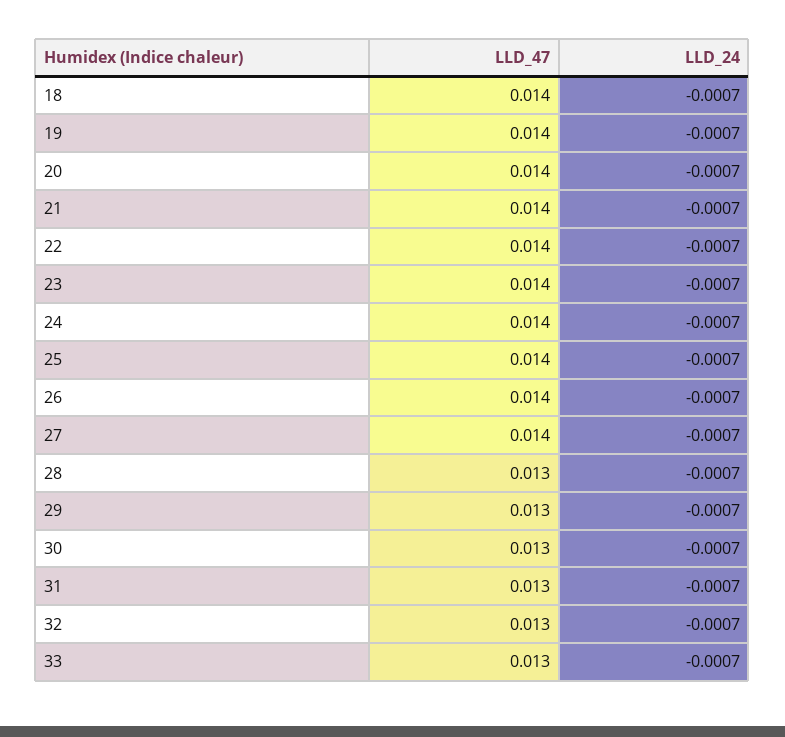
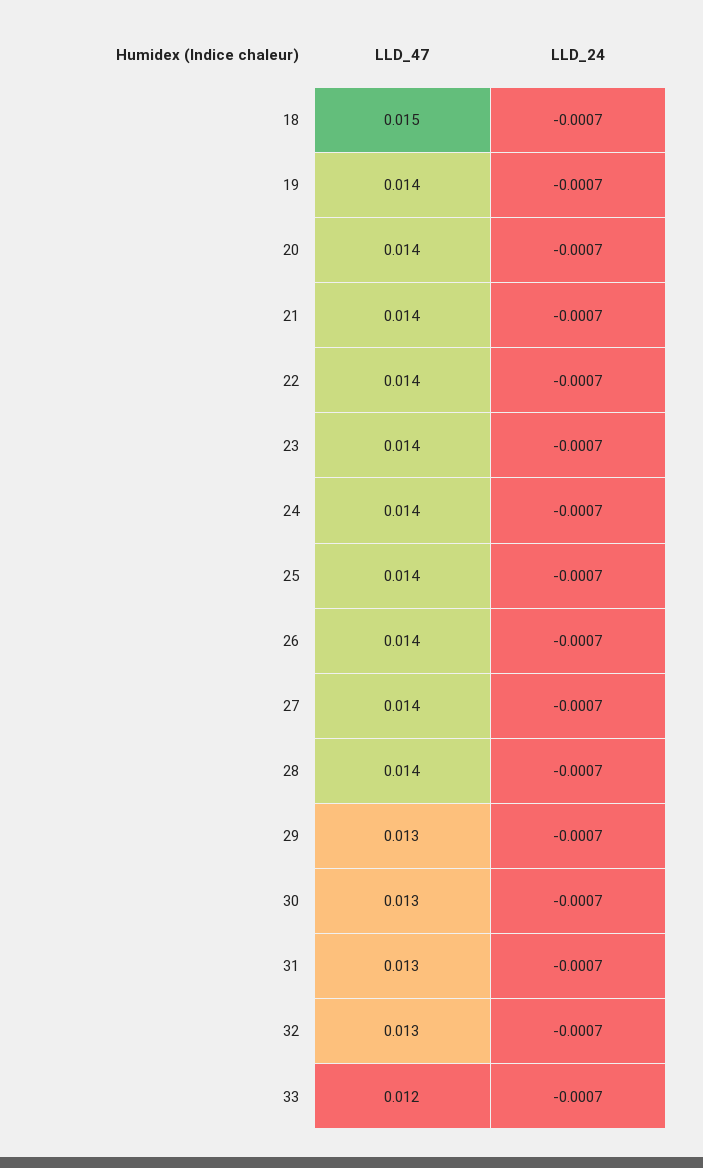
LLD_47, 18: 0.014 -> 0.015
LLD_47, 28: 0.013 -> 0.014
LLD_47, 33: 0.013 -> 0.012

